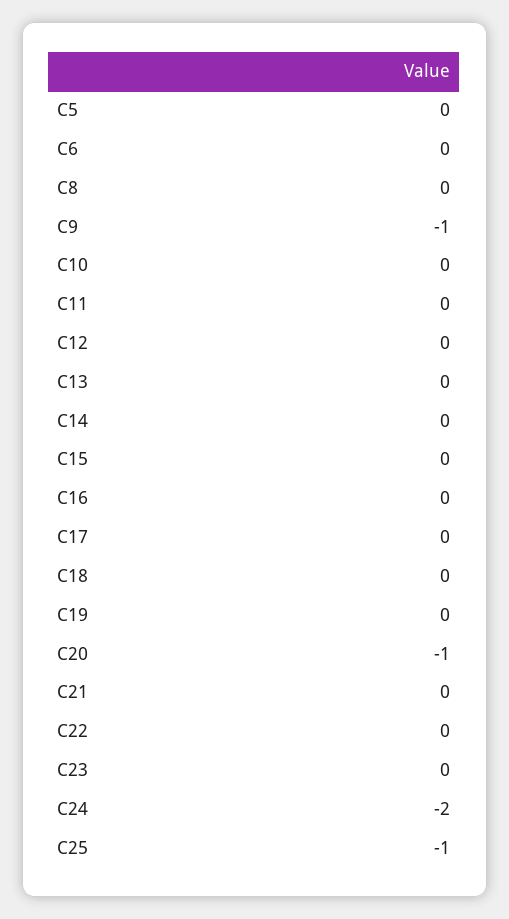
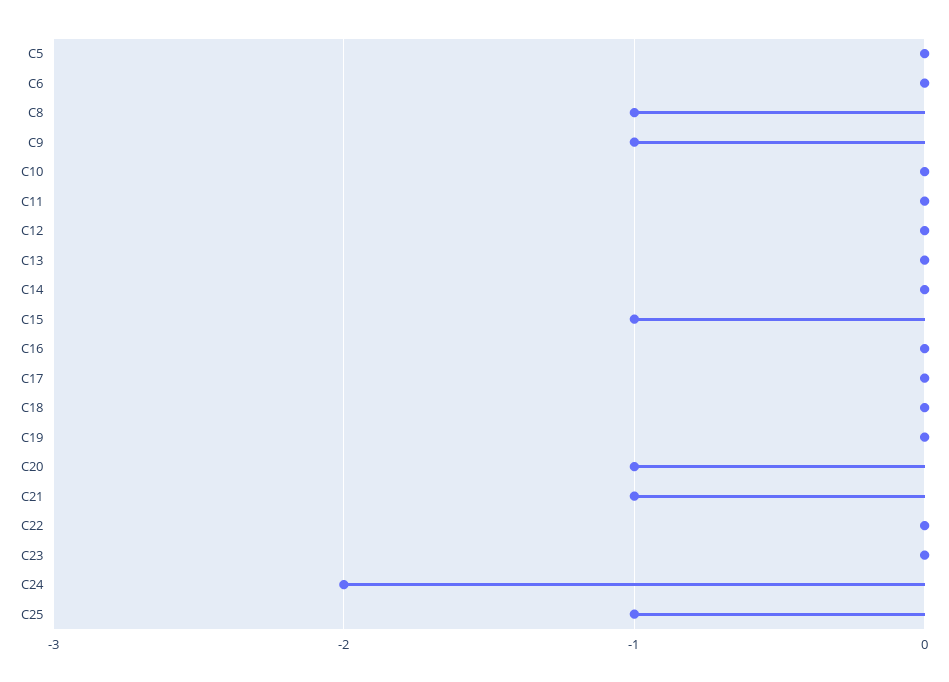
C8: 0 -> -1
C15: 0 -> -1
C21: 0 -> -1

